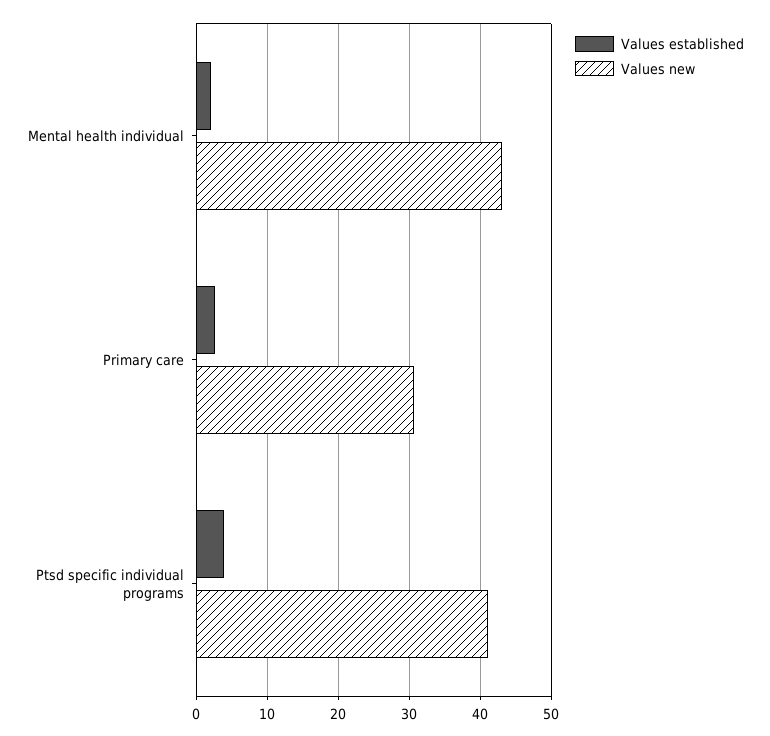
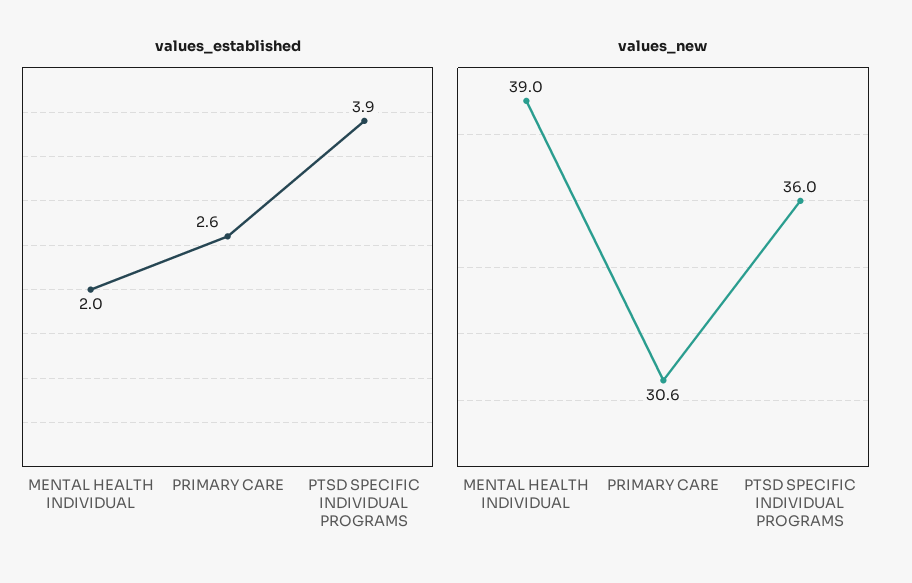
Values new, Mental health individual: 43 -> 39
Values new, Ptsd specific individual programs: 41 -> 36

